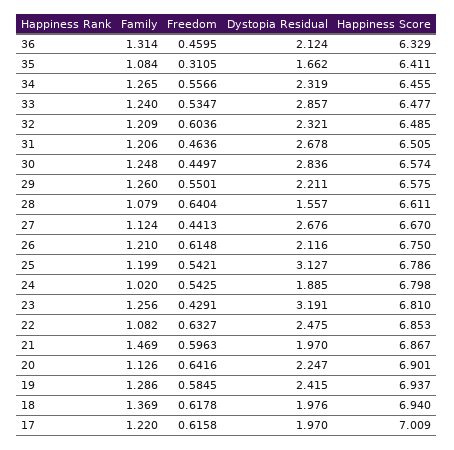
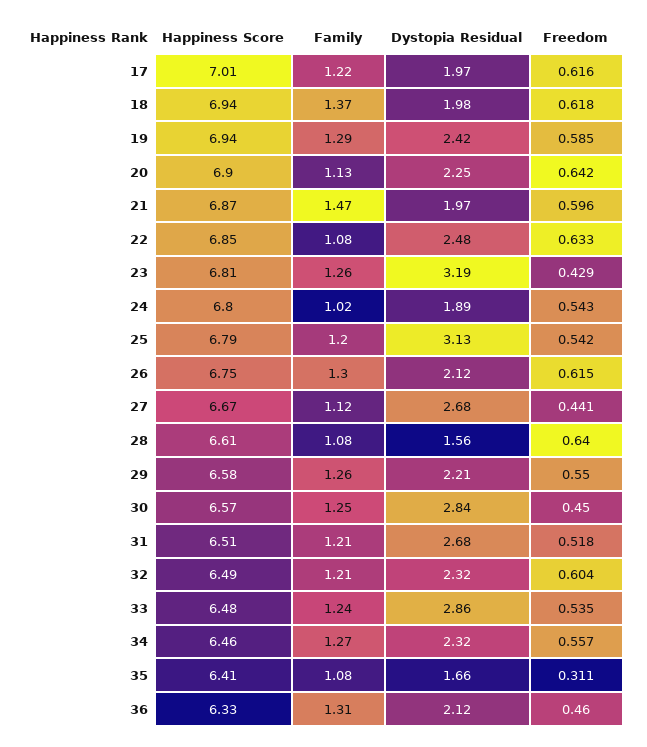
Freedom, 31: 0.4636 -> 0.518
Family, 26: 1.21 -> 1.3

